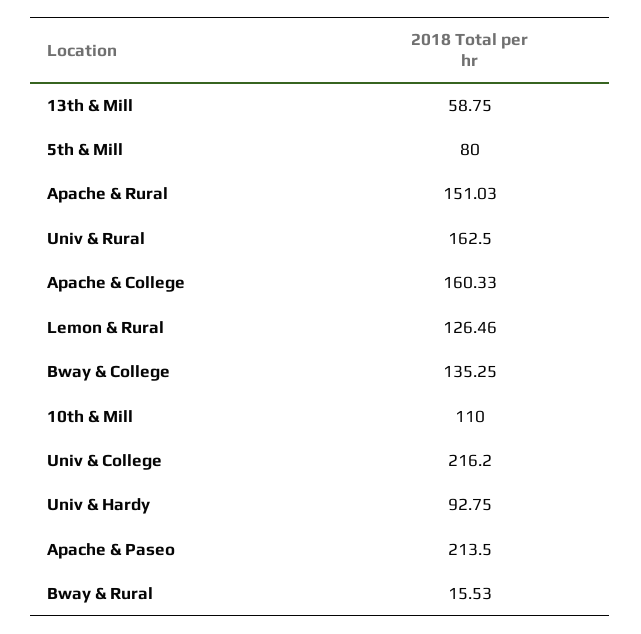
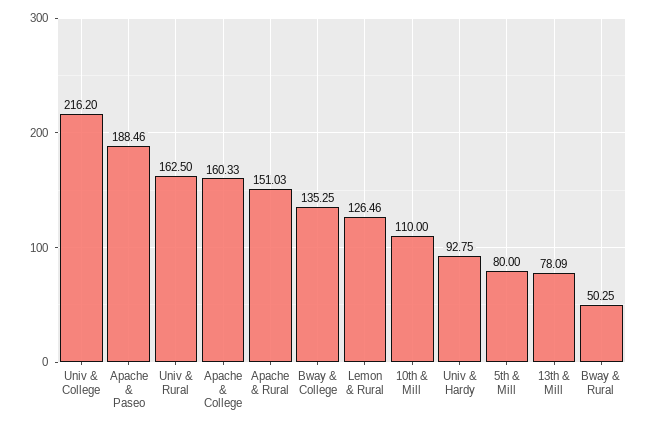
13th & Mill: 58.75 -> 78.09
Apache & Paseo: 213.5 -> 188.46
Bway & Rural: 15.53 -> 50.25

